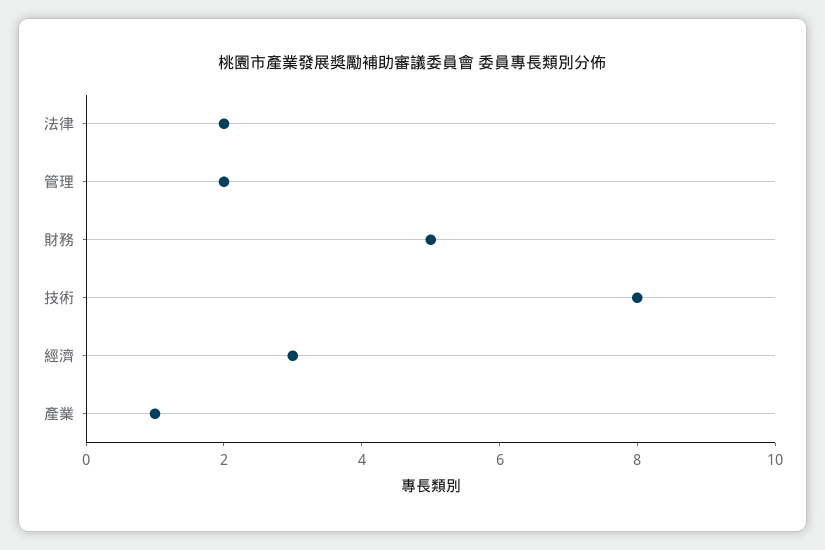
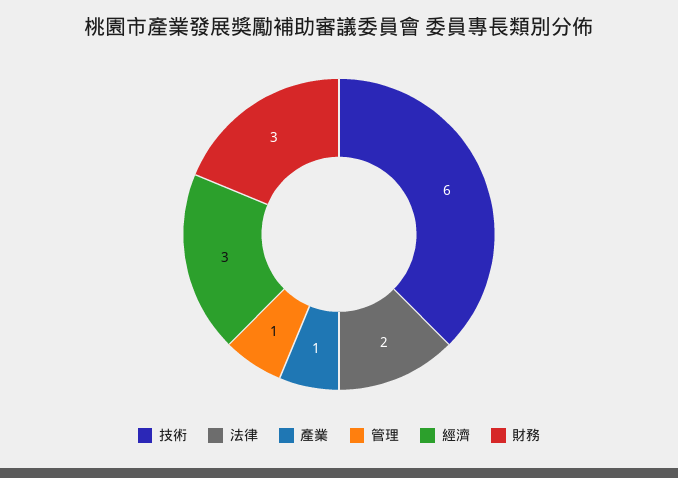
管理: 2 -> 1
財務: 5 -> 3
技術: 8 -> 6

